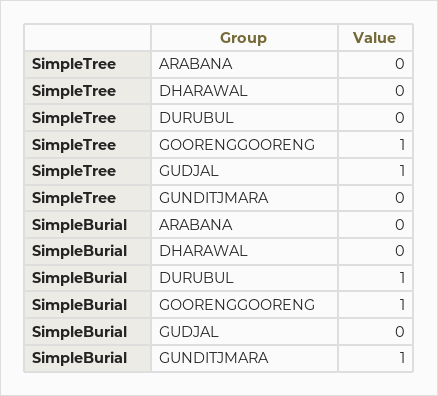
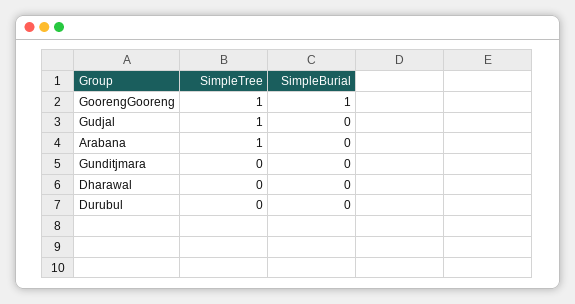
SimpleTree, ARABANA: 0 -> 1
SimpleBurial, DURUBUL: 1 -> 0
SimpleBurial, GUNDITJMARA: 1 -> 0

